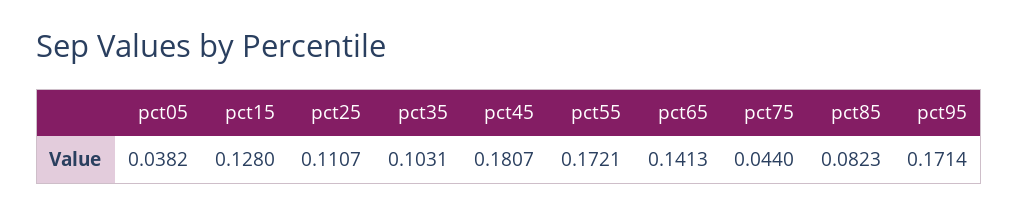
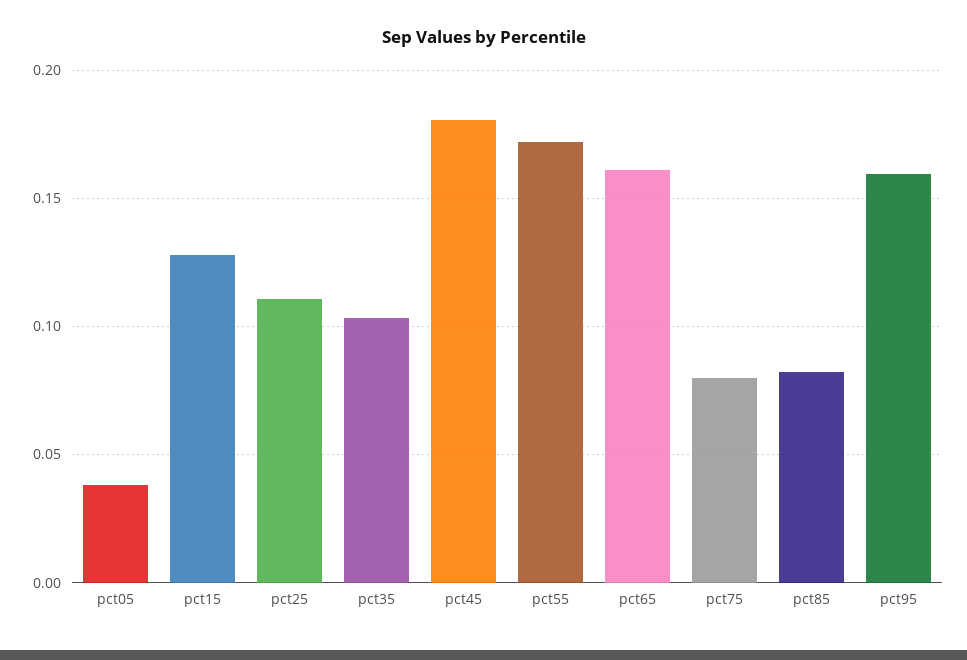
pct65: 0.1413 -> 0.16
pct75: 0.044 -> 0.08
pct95: 0.1714 -> 0.16

